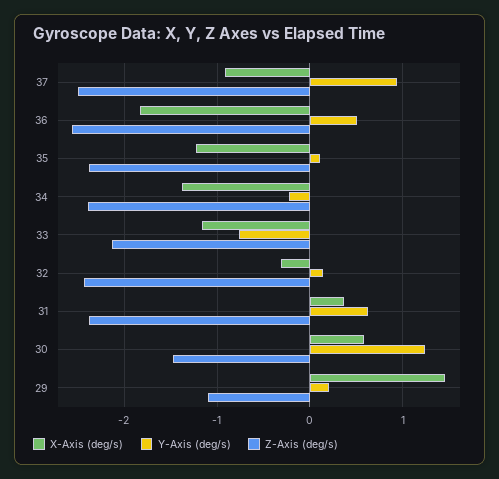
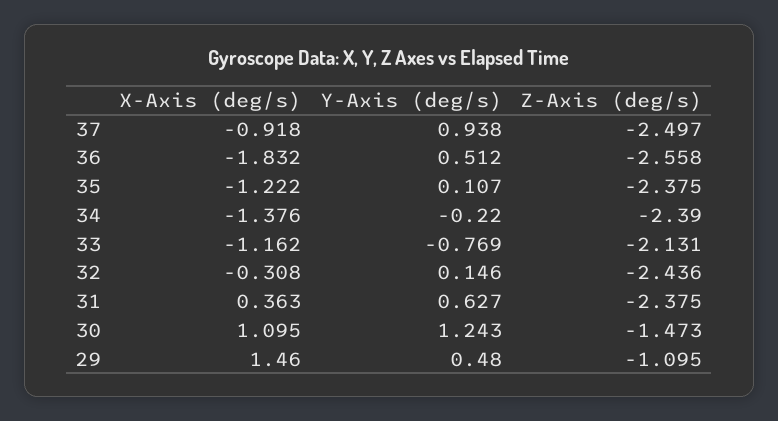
X-Axis (deg/s), 30: 0.6 -> 1.095
Y-Axis (deg/s), 29: 0.2 -> 0.48

